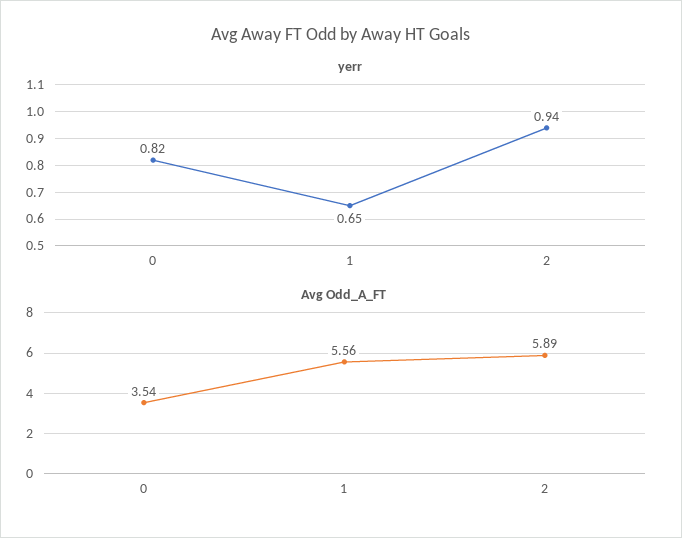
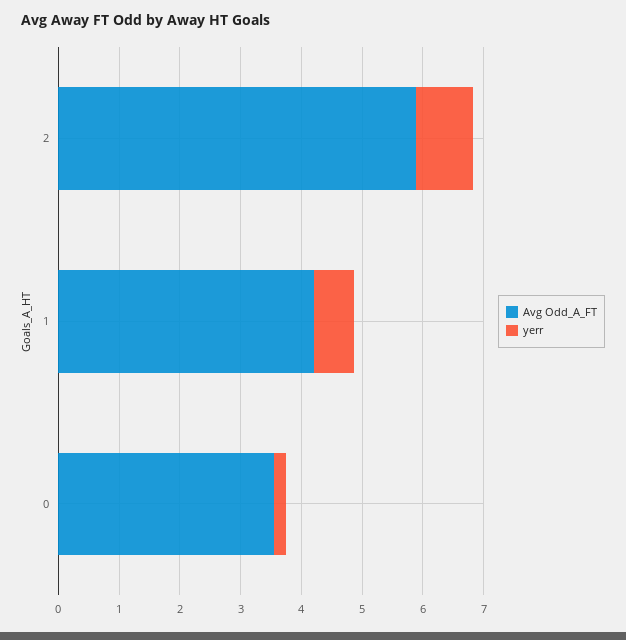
yerr, 0: 0.82 -> 0.2
Avg Odd_A_FT, 1: 5.56 -> 4.2

